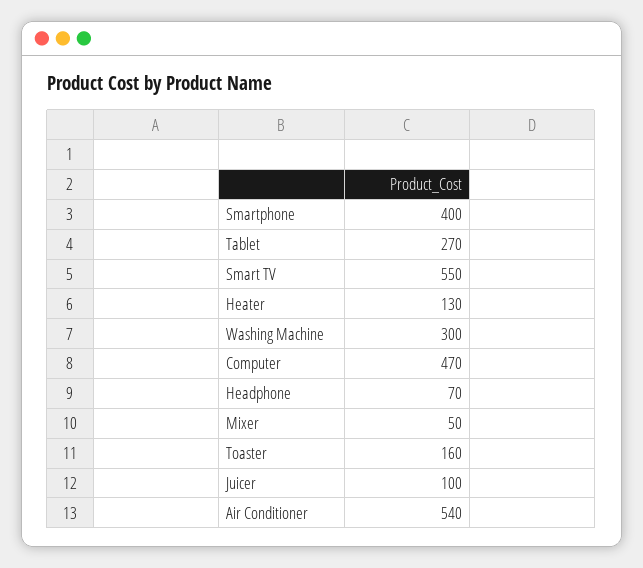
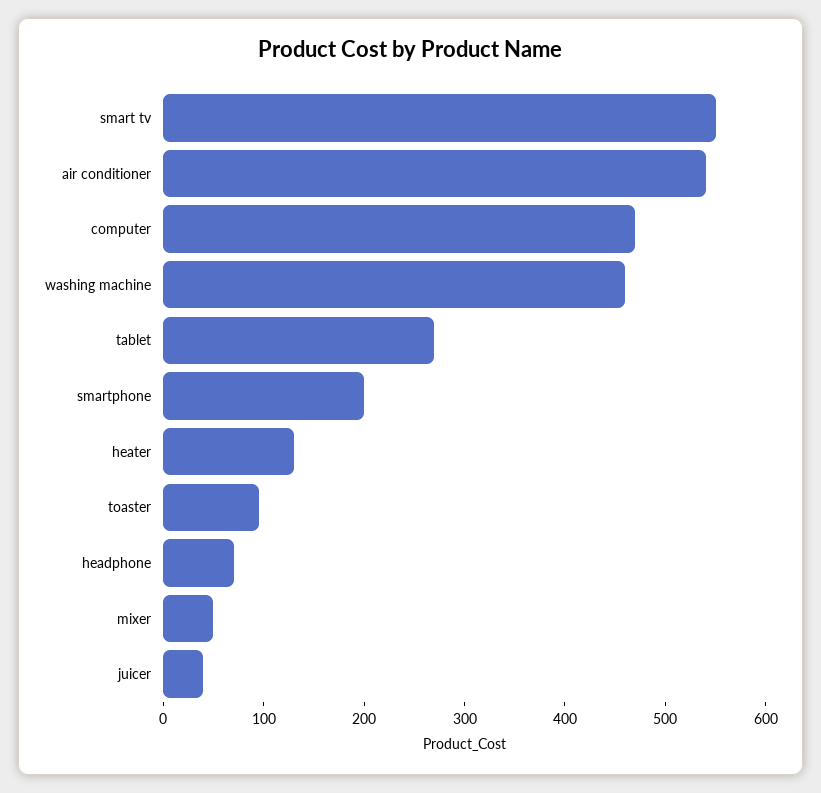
Smartphone: 400 -> 200
Washing Machine: 300 -> 460
Toaster: 160 -> 100
Juicer: 100 -> 40

